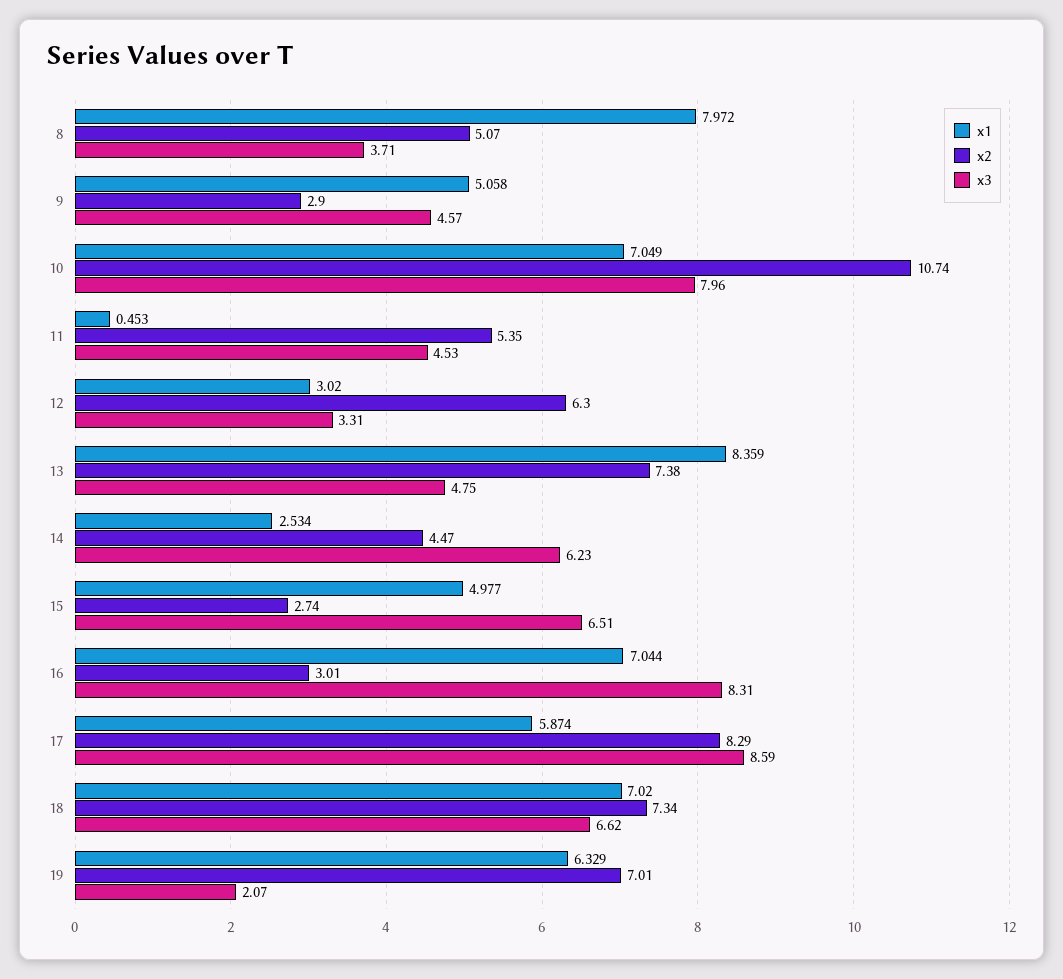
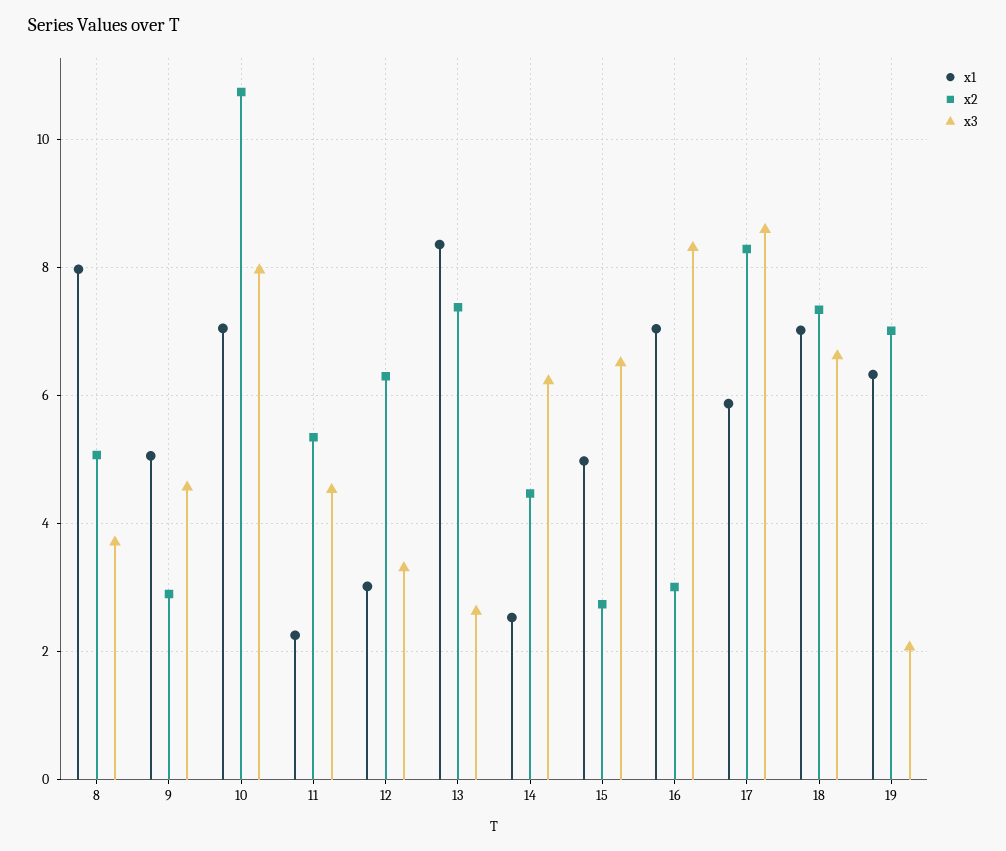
x1, 11: 0.453 -> 2.2
x3, 13: 4.75 -> 2.6

